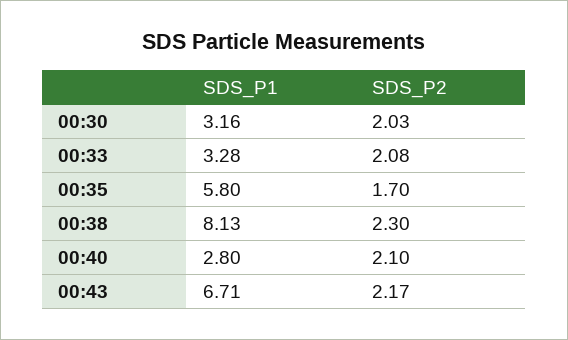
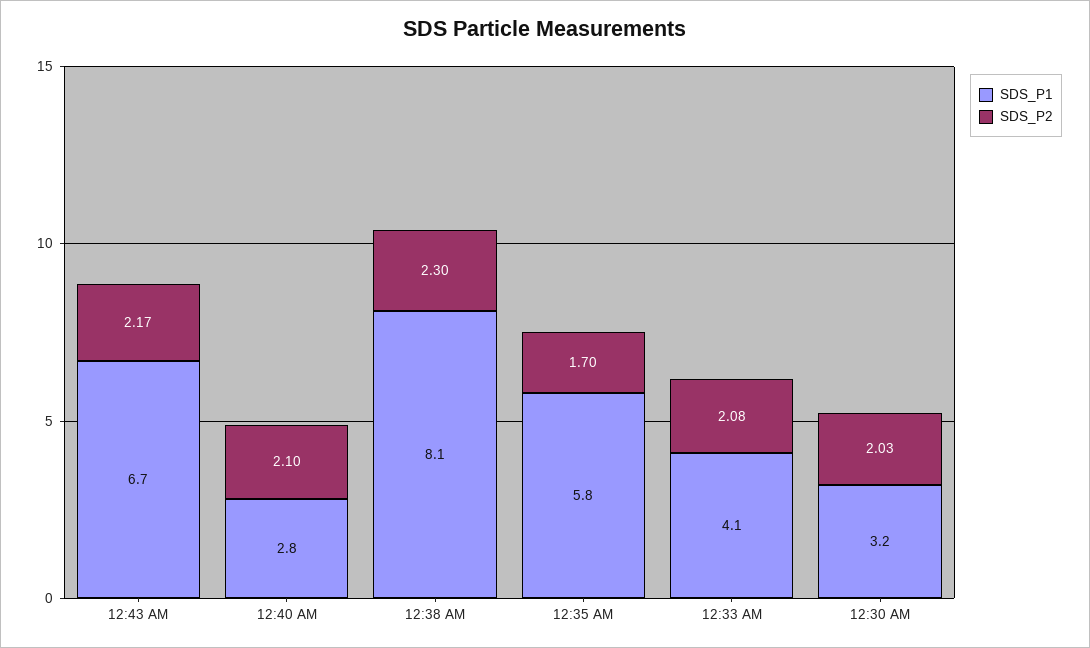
SDS_P1, 00:33: 3.28 -> 4.1

